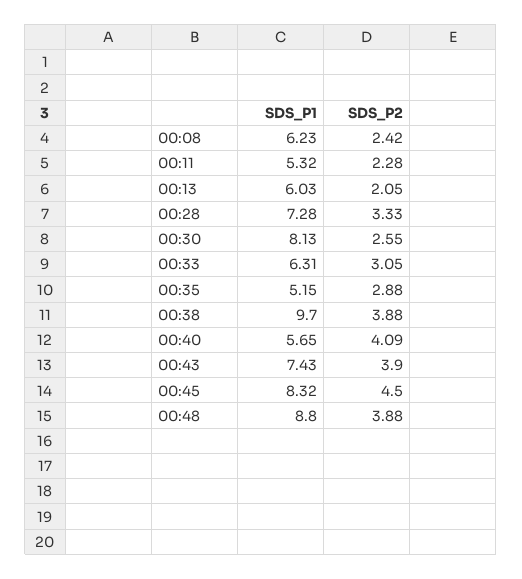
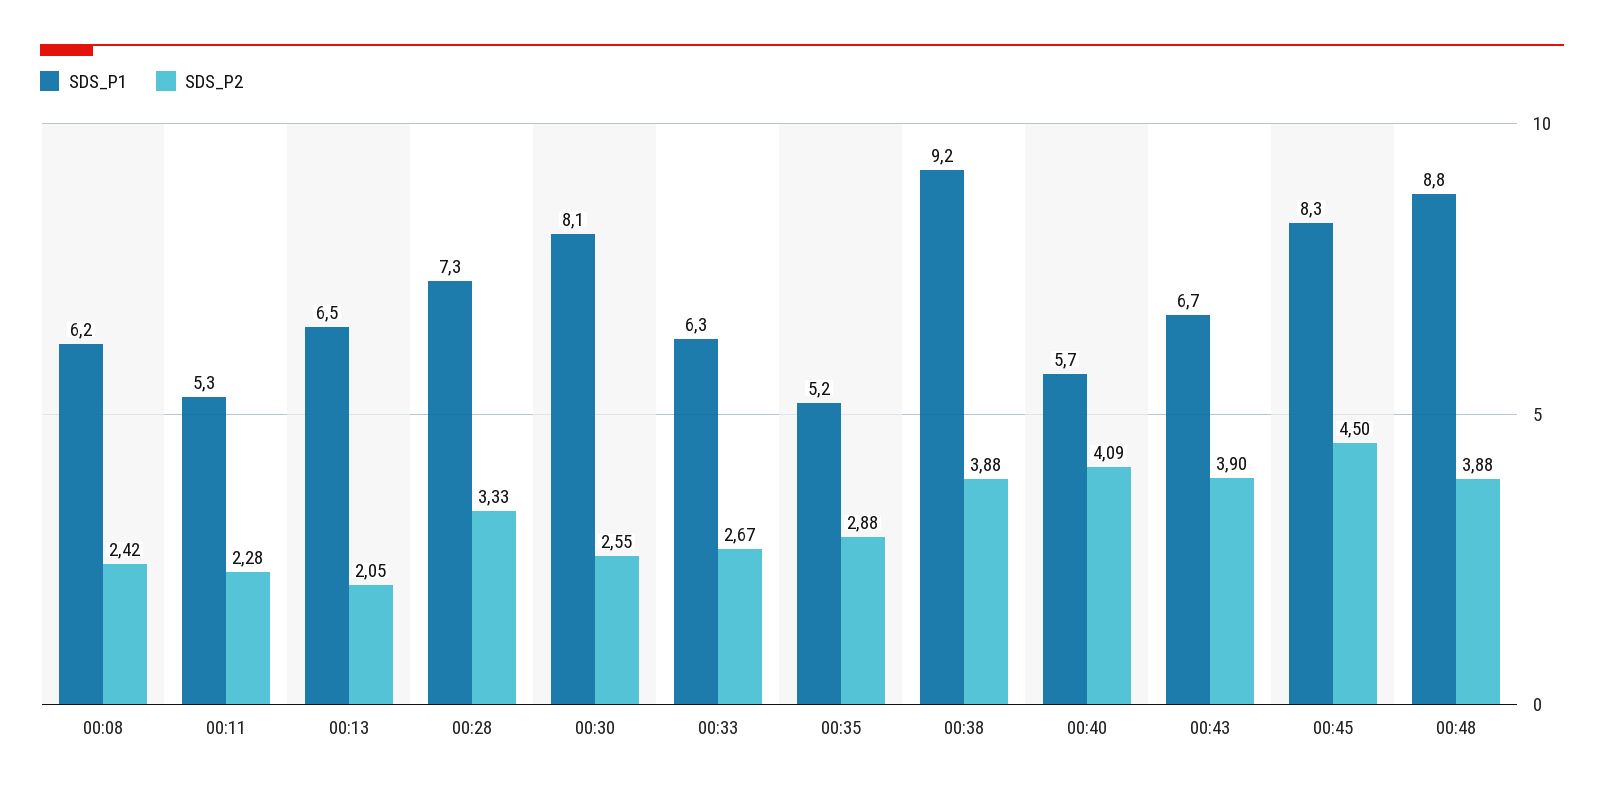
SDS_P1, 00:13: 6.03 -> 6.5
SDS_P2, 00:33: 3.05 -> 2.67
SDS_P1, 00:38: 9.7 -> 9.2
SDS_P1, 00:43: 7.43 -> 6.7

